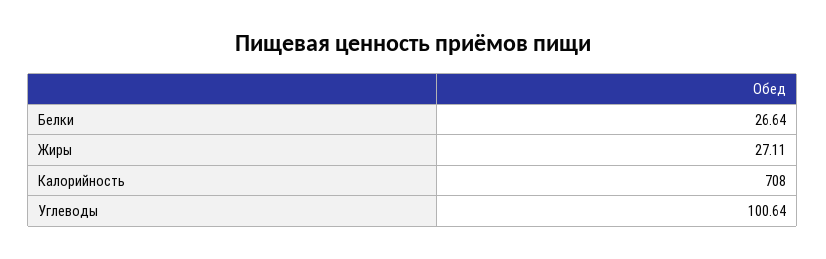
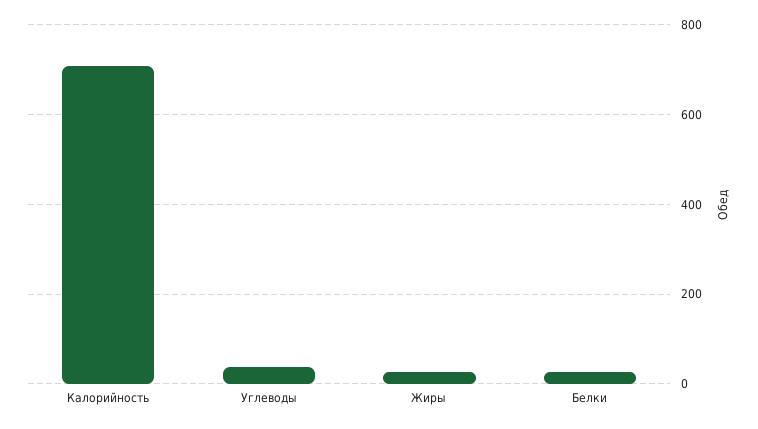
Углеводы: 100.64 -> 40

